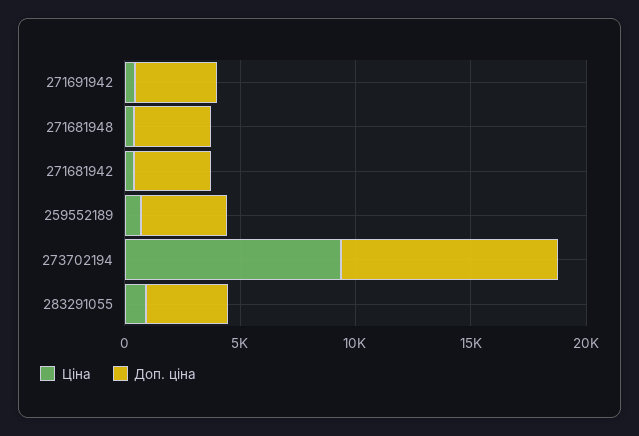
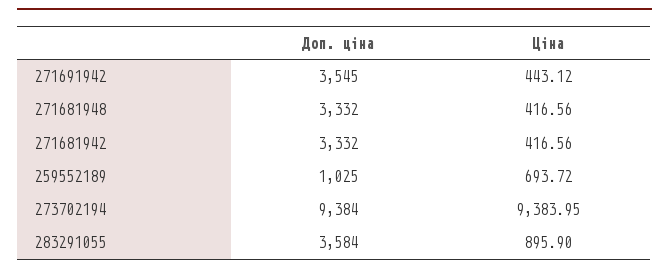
Доп. ціна, 259552189: 4000 -> 1025

